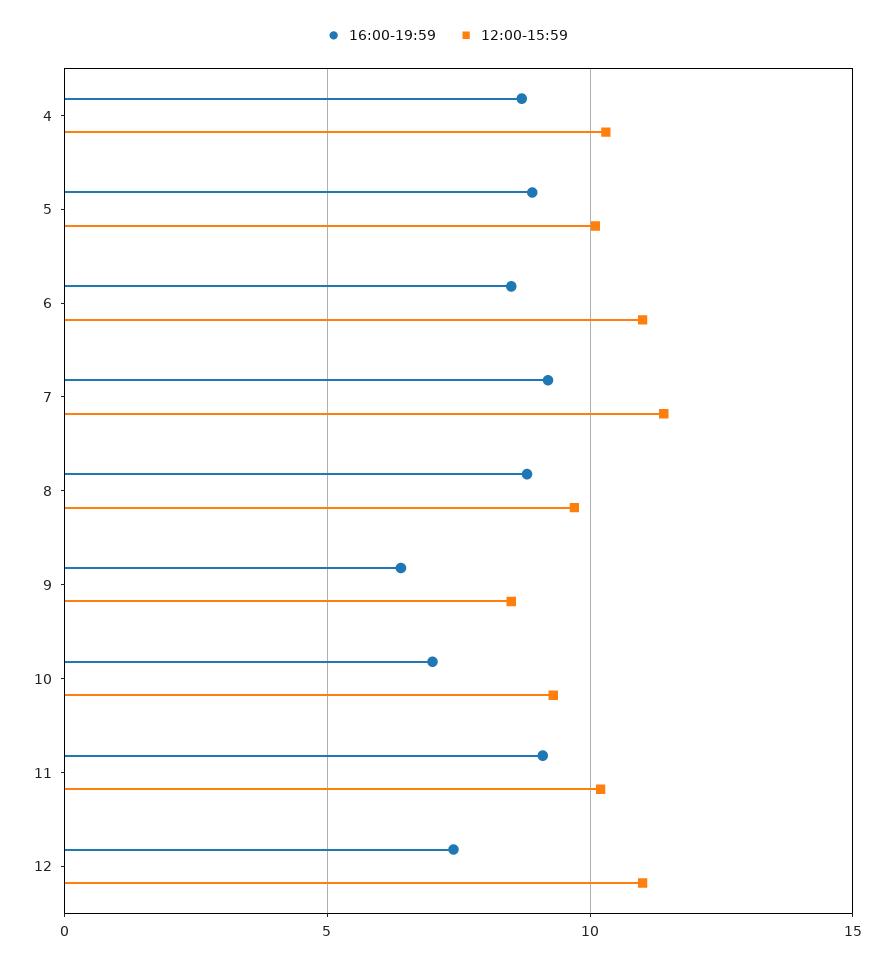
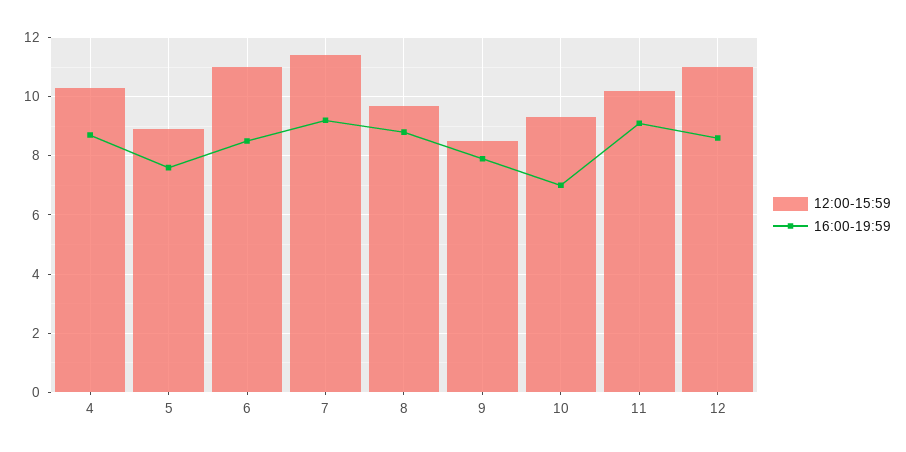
16:00-19:59, 5: 9 -> 7.5
12:00-15:59, 5: 10 -> 9
16:00-19:59, 9: 6.5 -> 8
16:00-19:59, 12: 7.5 -> 8.5

